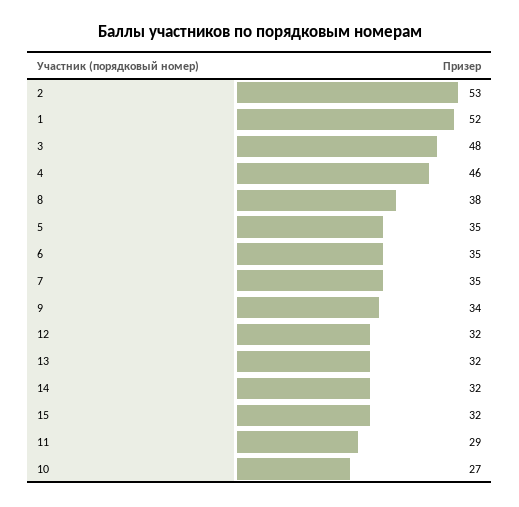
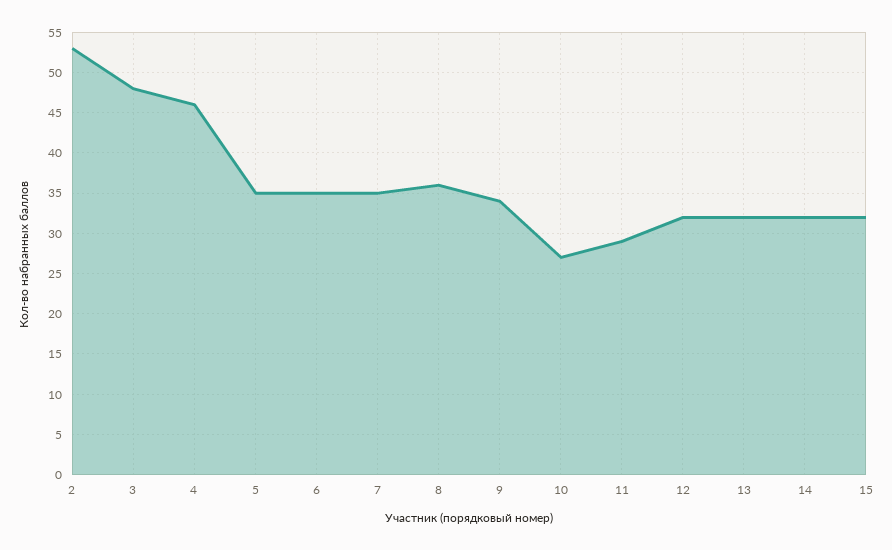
1: 52 -> none
8: 38 -> 36

